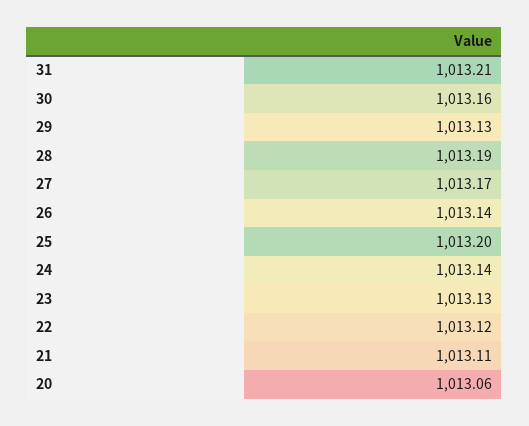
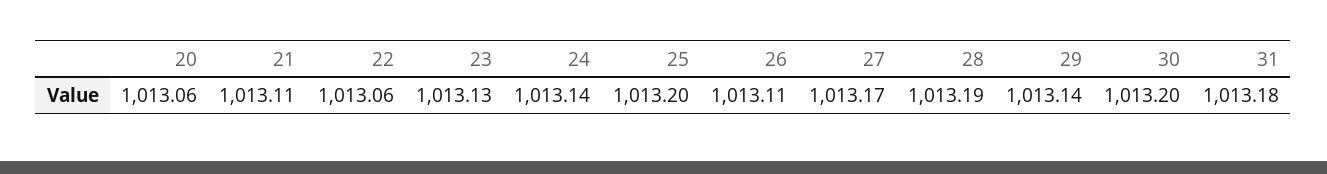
31: 1013.21 -> 1013.18
30: 1013.16 -> 1013.2
29: 1013.13 -> 1013.14
26: 1013.14 -> 1013.11
22: 1013.12 -> 1013.06

